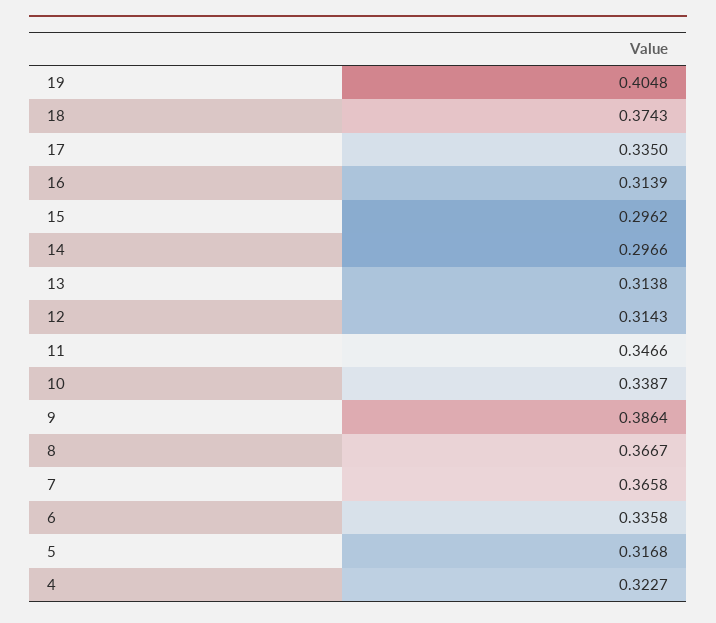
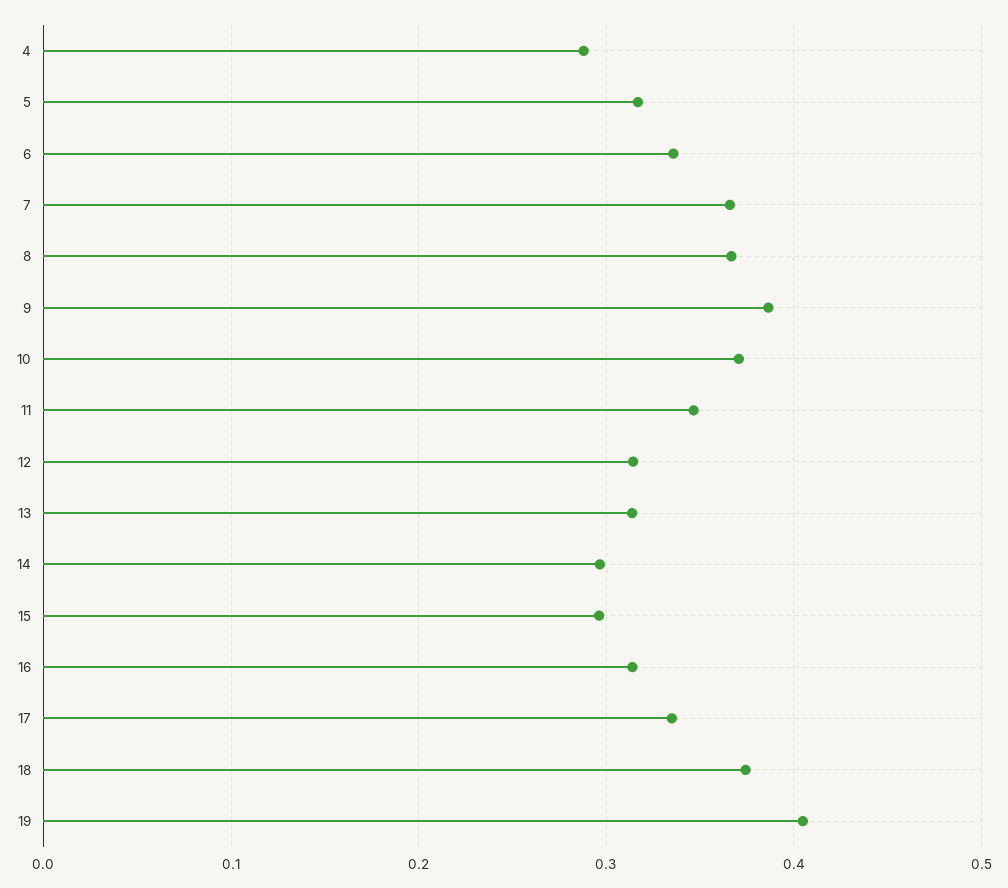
10: 0.3387 -> 0.37
4: 0.3227 -> 0.29

